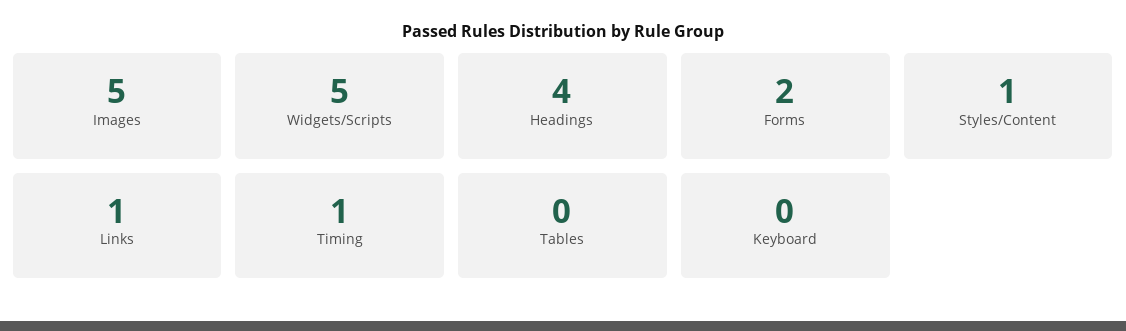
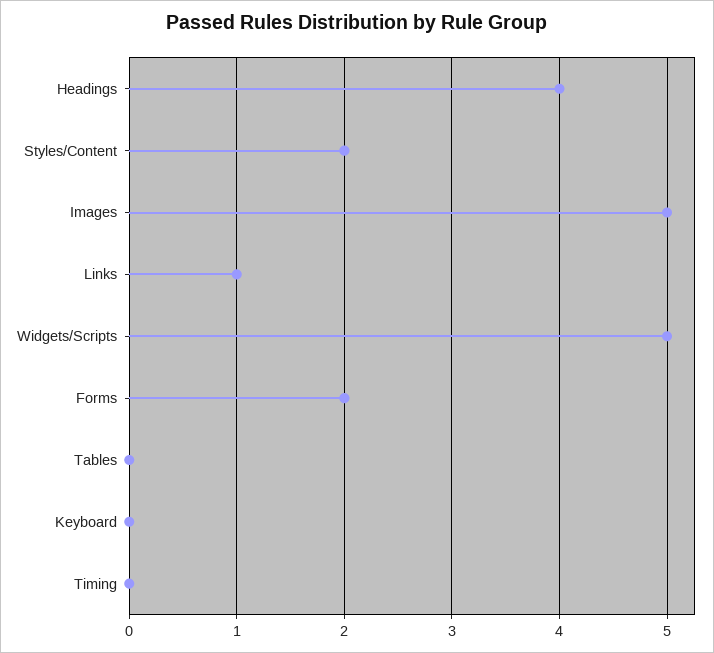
Styles/Content: 1 -> 2
Timing: 1 -> 0

